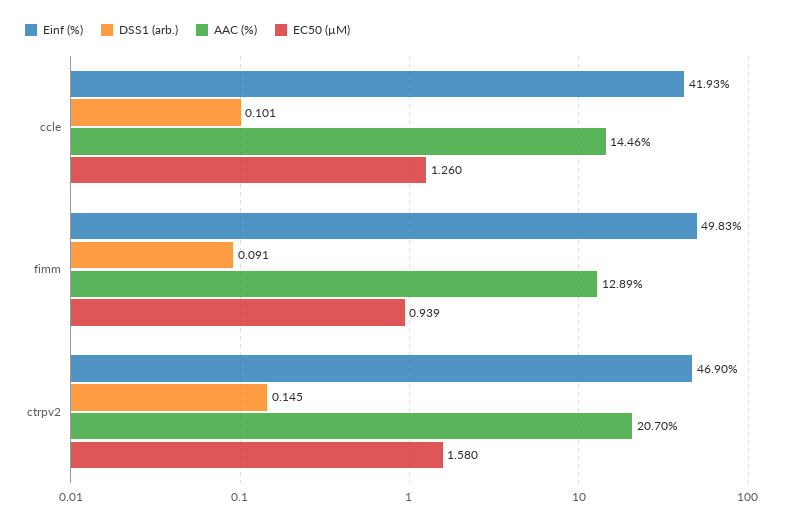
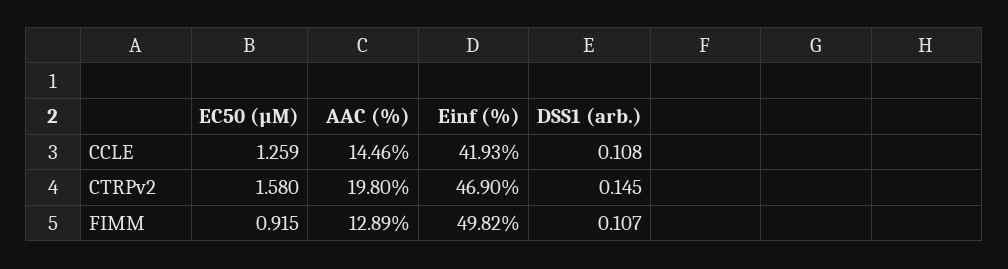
DSS1 (arb.), ccle: 0.101 -> 0.108
EC50 (µM), ccle: 1.26 -> 1.259
Einf (%), fimm: 49.83 -> 49.82
DSS1 (arb.), fimm: 0.091 -> 0.107
EC50 (µM), fimm: 0.939 -> 0.915
AAC (%), ctrpv2: 20.7 -> 19.8

